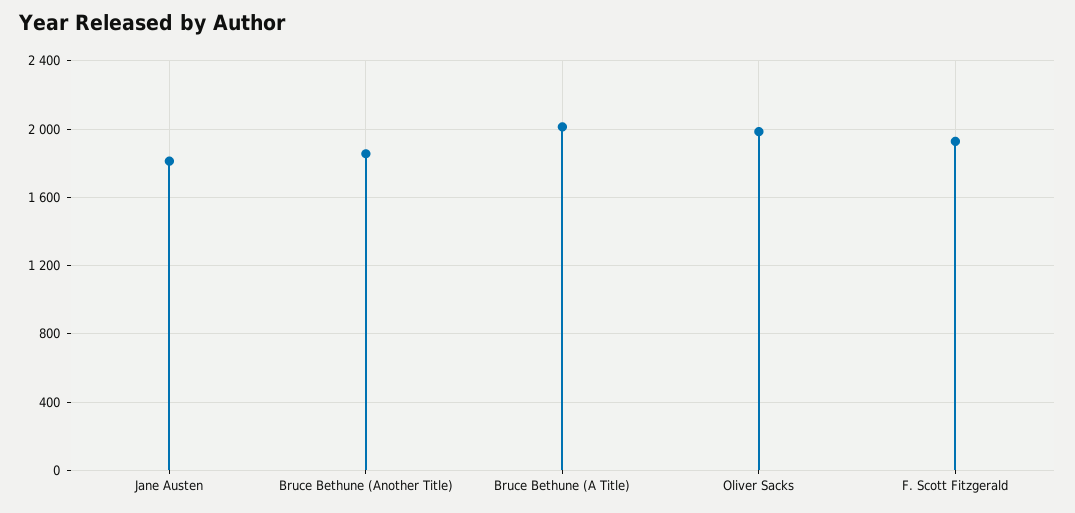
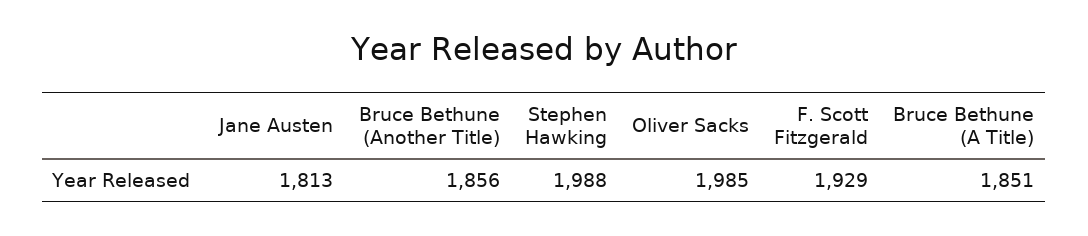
Bruce Bethune (A Title): 2000 -> 1851
Stephen Hawking: none -> 1988

